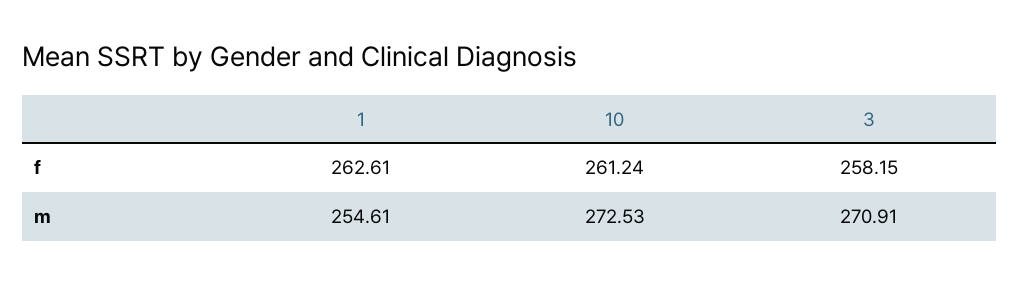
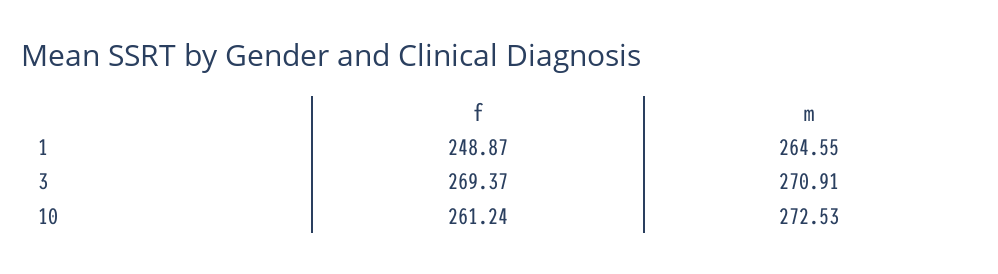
1, f: 262.61 -> 248.87
3, f: 258.15 -> 269.37
1, m: 254.61 -> 264.55

